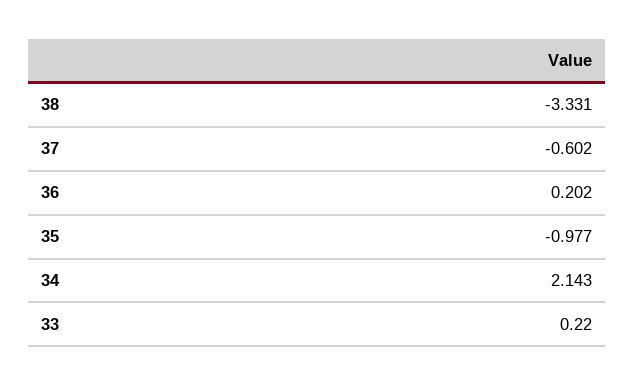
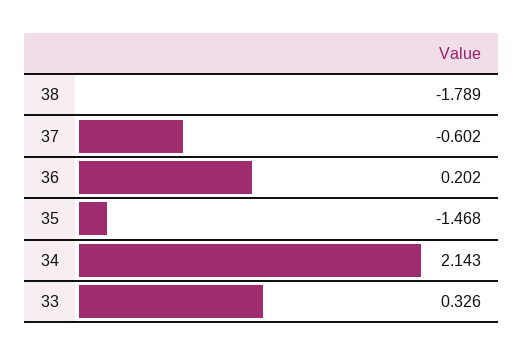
38: -3.331 -> -1.789
35: -0.977 -> -1.468
33: 0.22 -> 0.326

